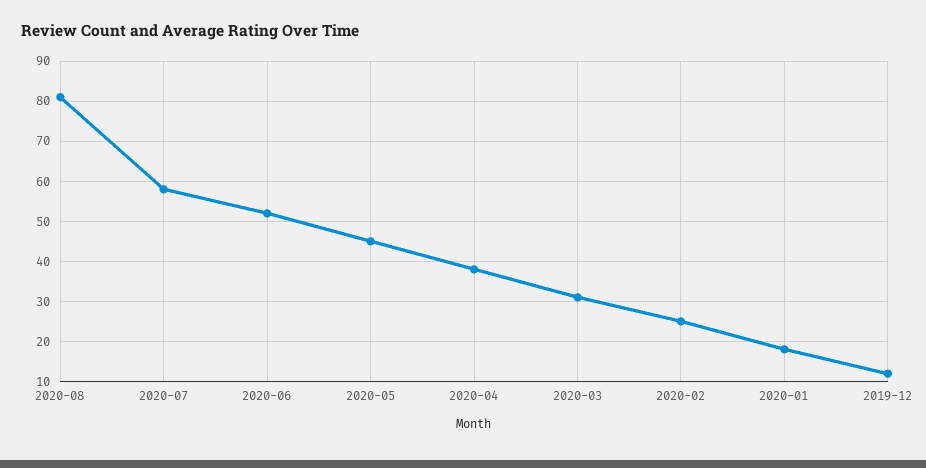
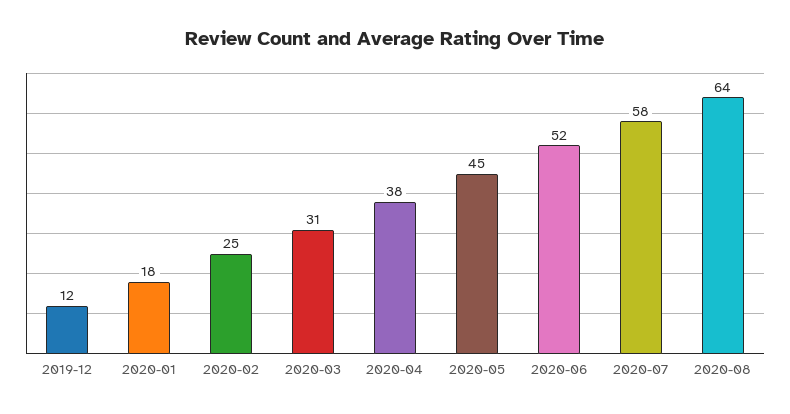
2020-08: 80 -> 64

